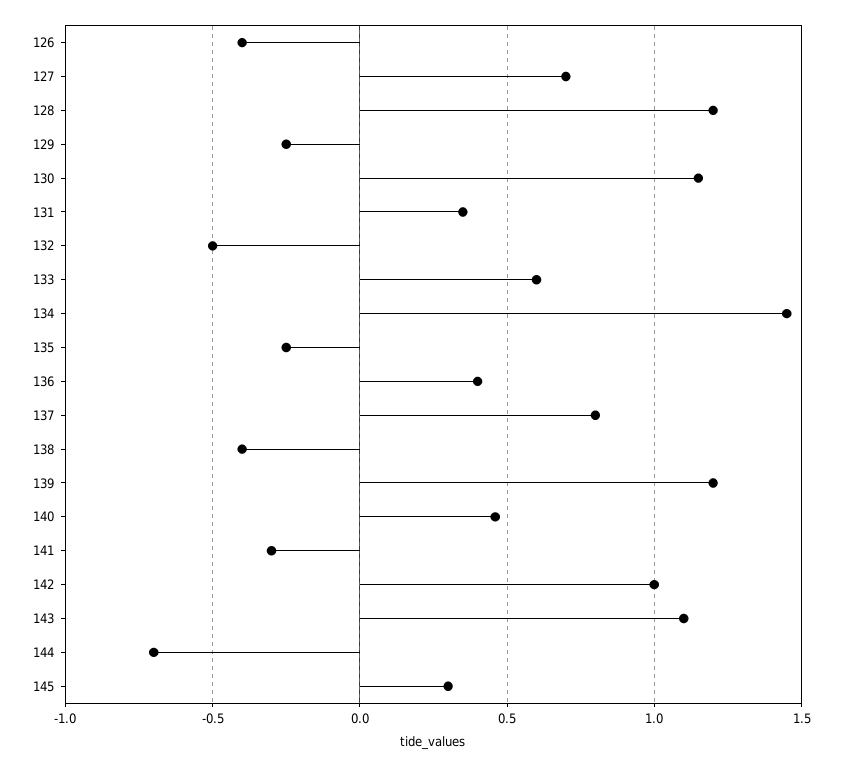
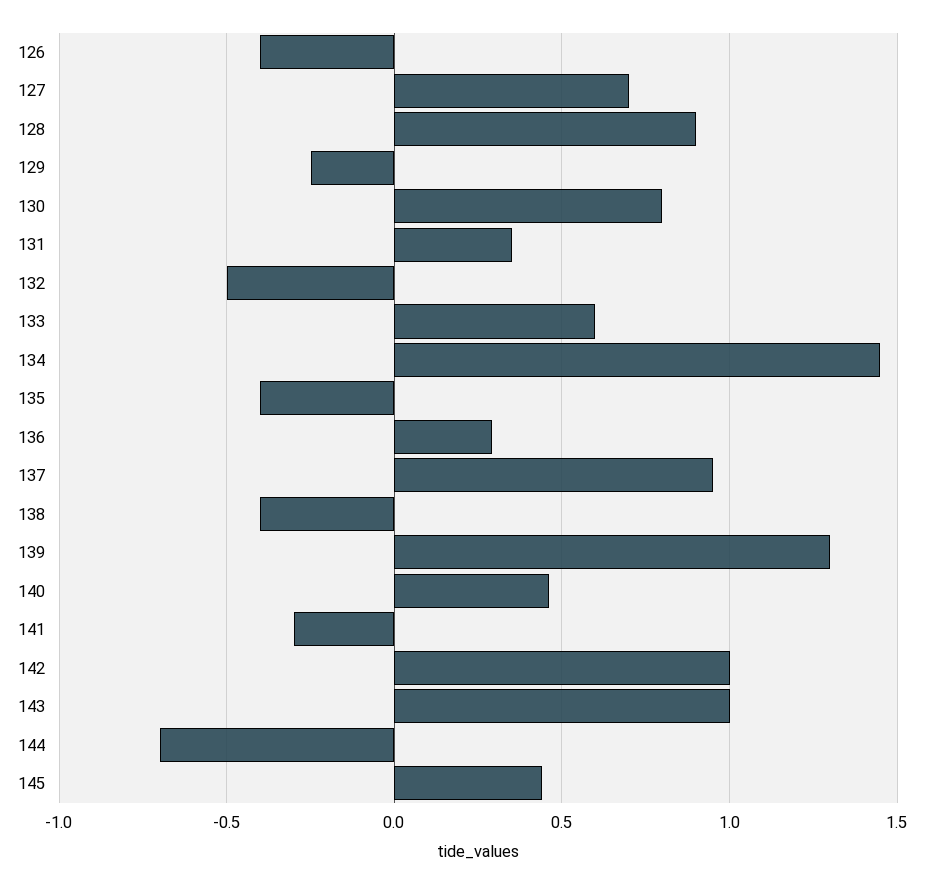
128: 1.2 -> 0.9
130: 1.15 -> 0.8
135: -0.25 -> -0.4
136: 0.4 -> 0.3
137: 0.8 -> 0.95
139: 1.2 -> 1.3
143: 1.1 -> 1
145: 0.3 -> 0.45

